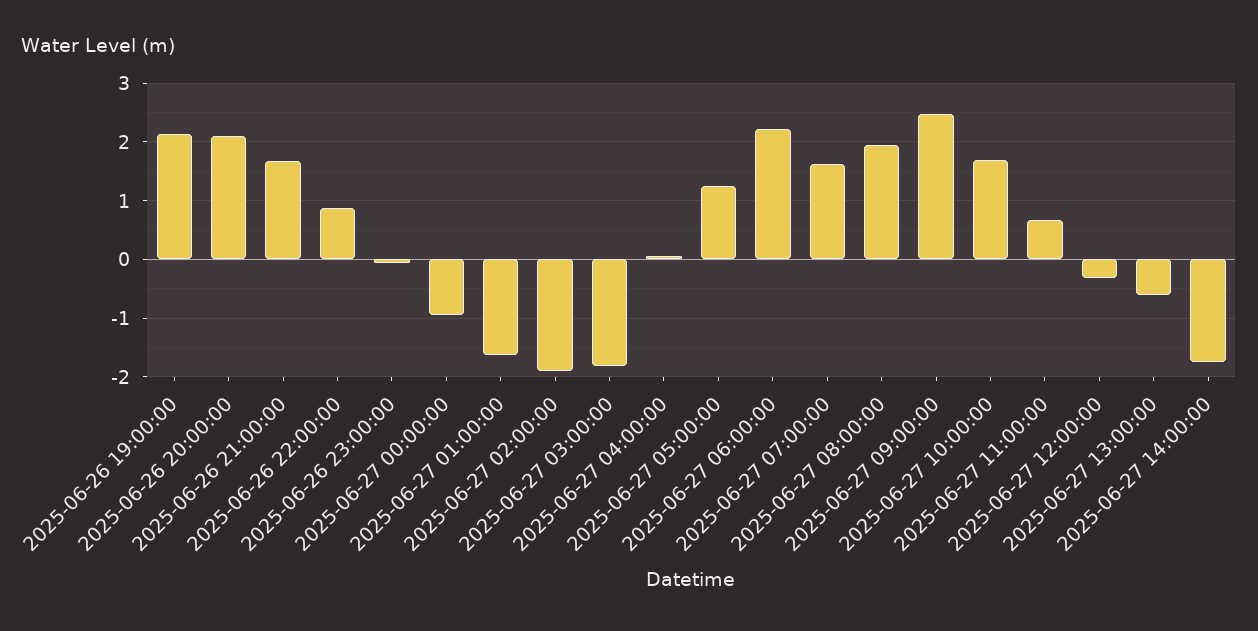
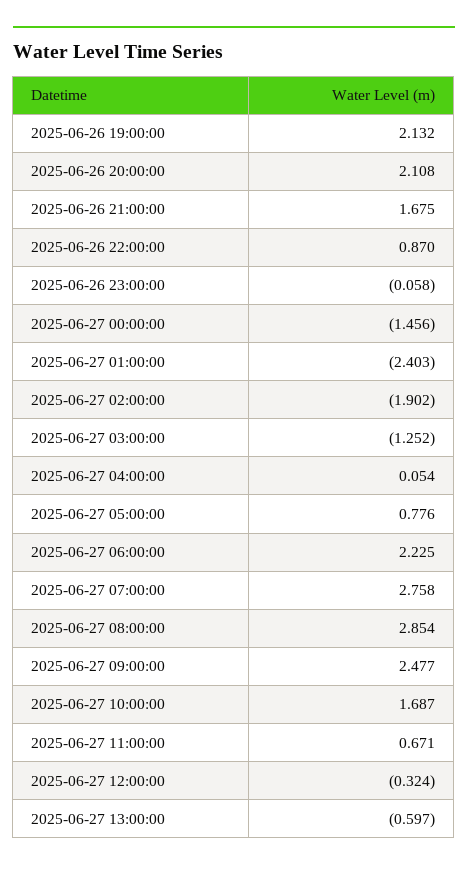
2025-06-27 00:00:00: -1 -> -1.456
2025-06-27 01:00:00: -1.6 -> -2.403
2025-06-27 03:00:00: -1.8 -> -1.252
2025-06-27 05:00:00: 1.2 -> 0.776
2025-06-27 07:00:00: 1.6 -> 2.758
2025-06-27 08:00:00: 2 -> 2.854
2025-06-27 14:00:00: -1.8 -> none

